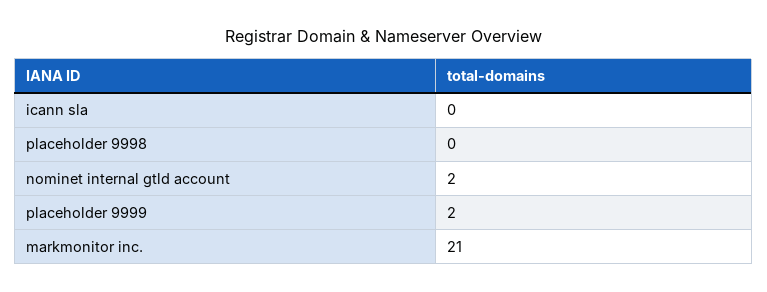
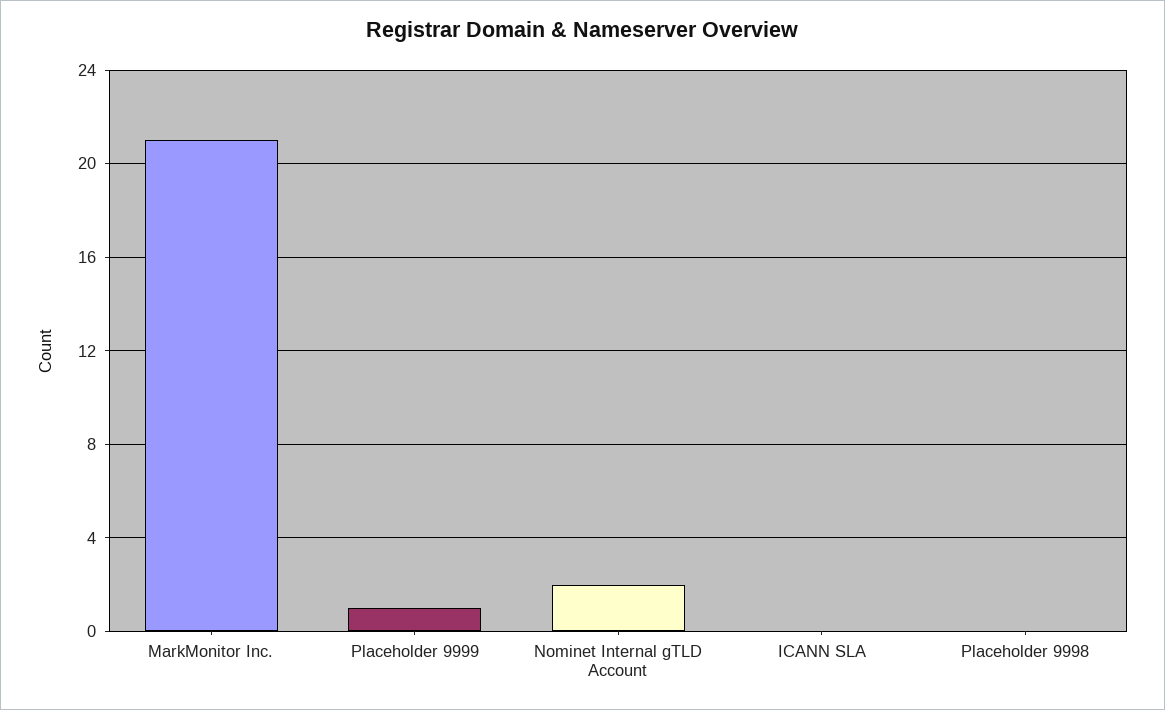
placeholder 9999: 2 -> 1

